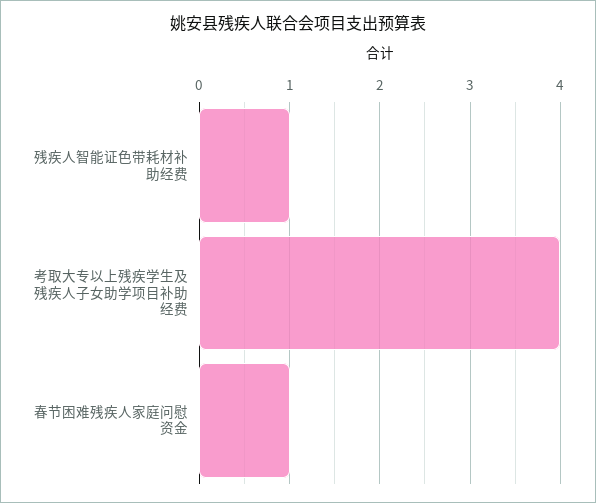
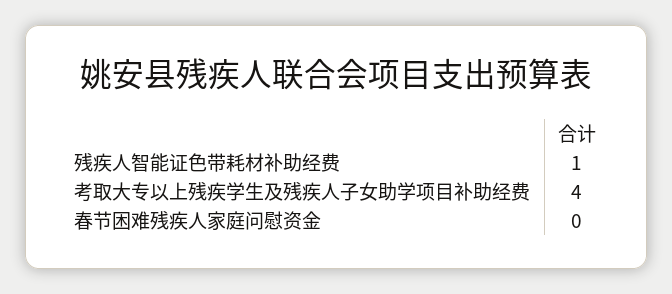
春节困难残疾人家庭问慰资金: 1 -> 0

